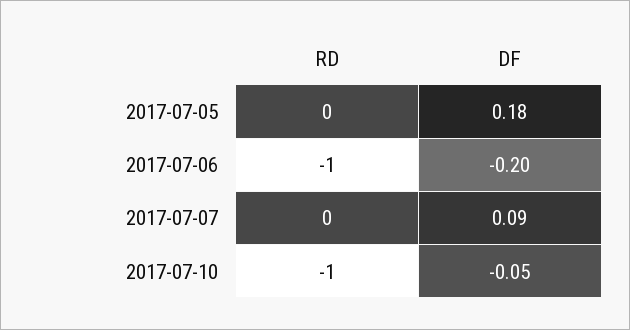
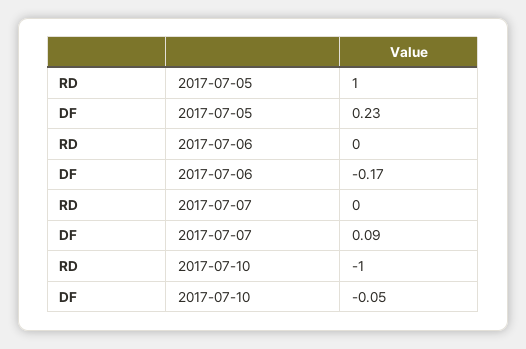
RD, 2017-07-05: 0 -> 1
DF, 2017-07-05: 0.18 -> 0.23
RD, 2017-07-06: -1 -> 0
DF, 2017-07-06: -0.2 -> -0.17

